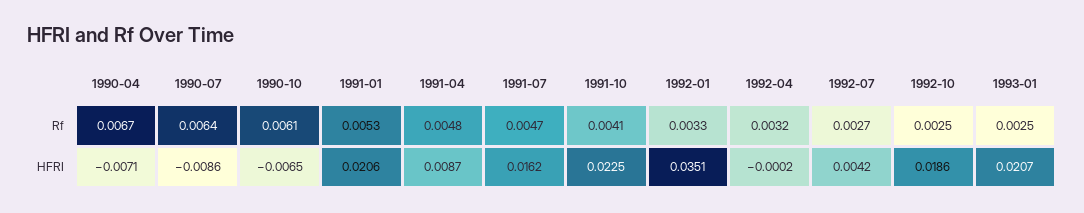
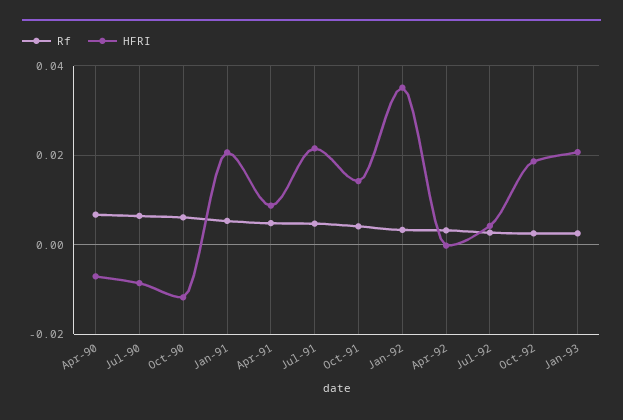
HFRI, 1990-10: -0.0065 -> -0.012
HFRI, 1991-07: 0.0162 -> 0.022
HFRI, 1991-10: 0.0225 -> 0.014

